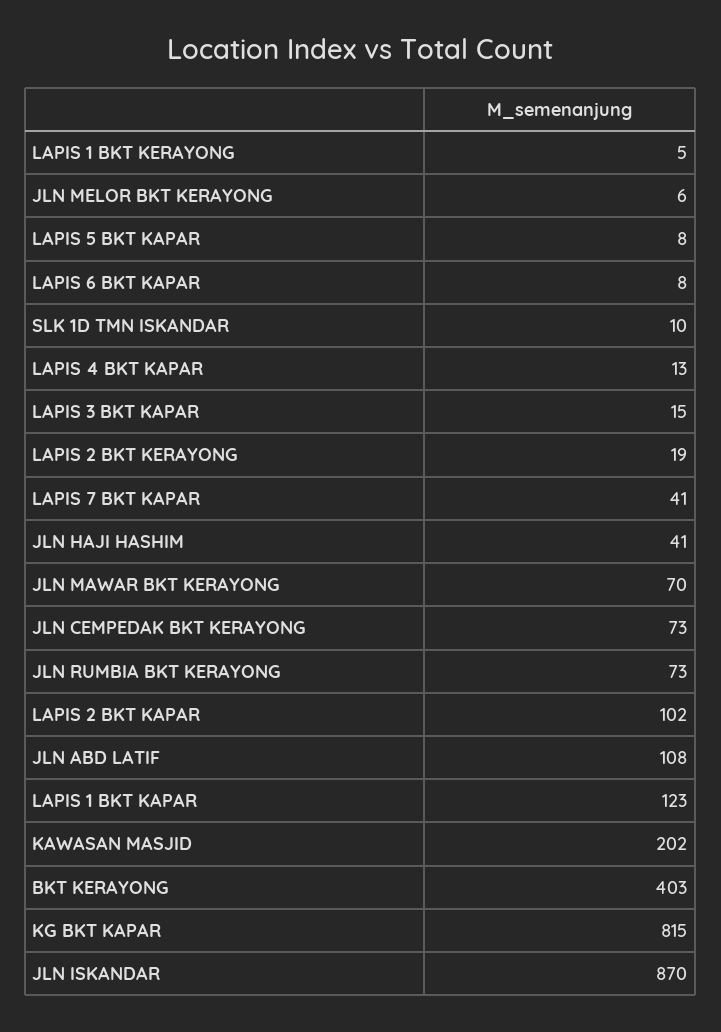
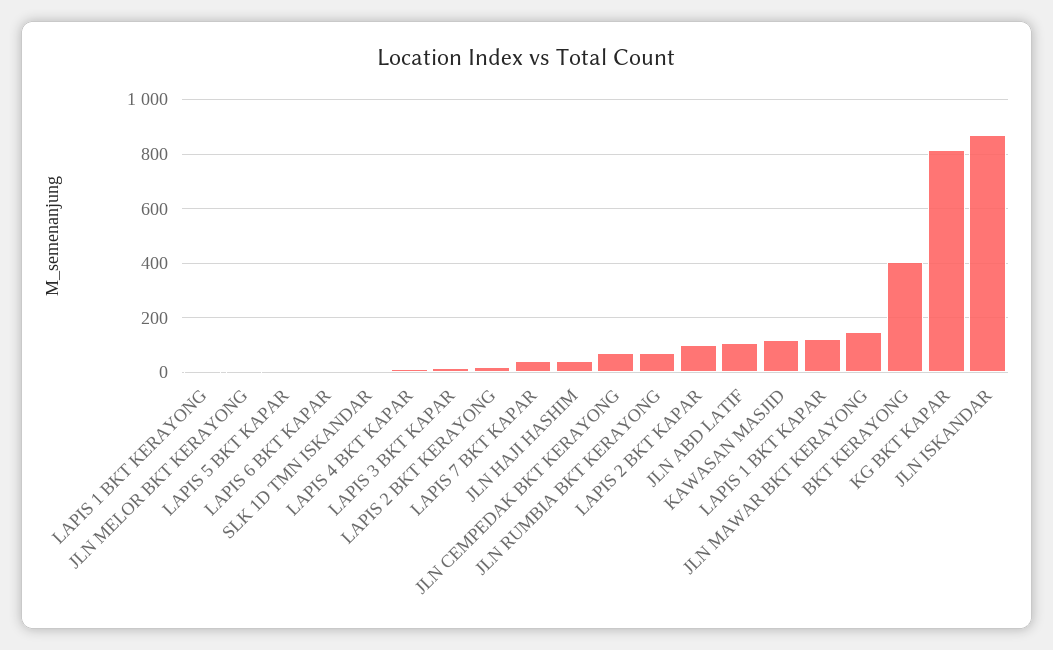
JLN MAWAR BKT KERAYONG: 70 -> 150
KAWASAN MASJID: 202 -> 125

